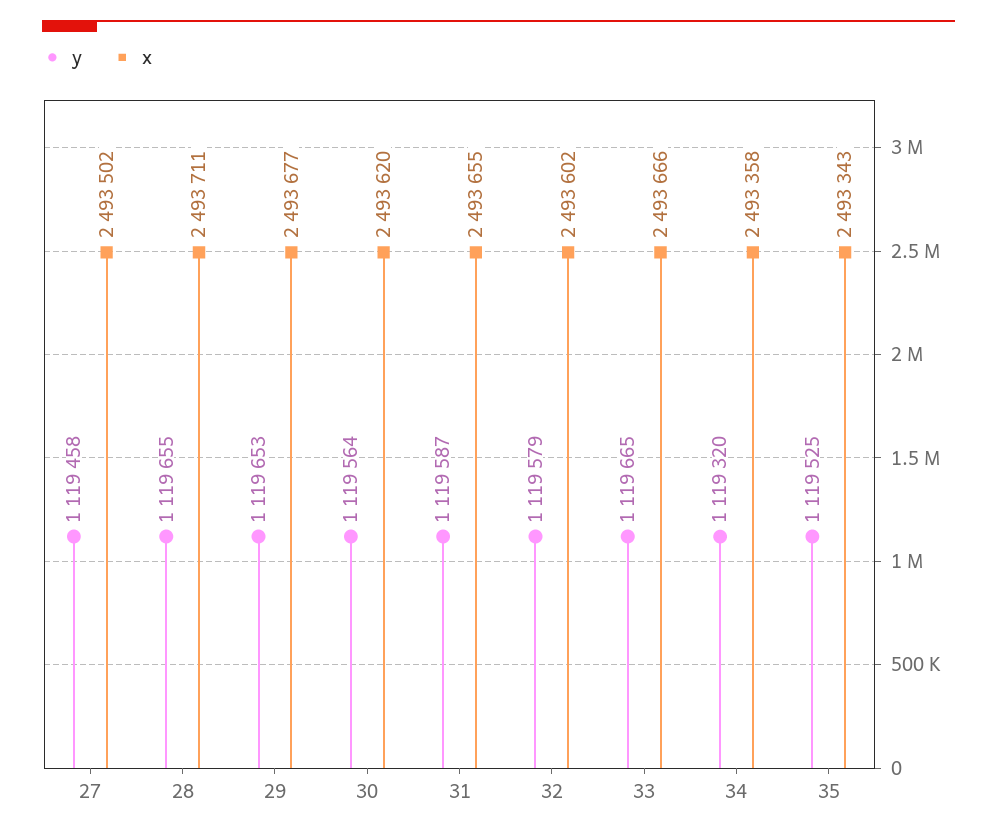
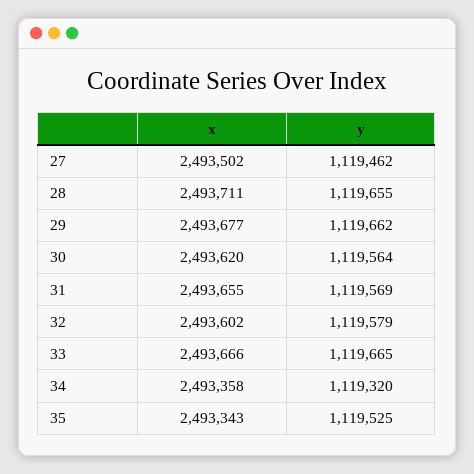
y, 27: 1119458 -> 1119462
y, 29: 1119653 -> 1119662
y, 31: 1119587 -> 1119569

